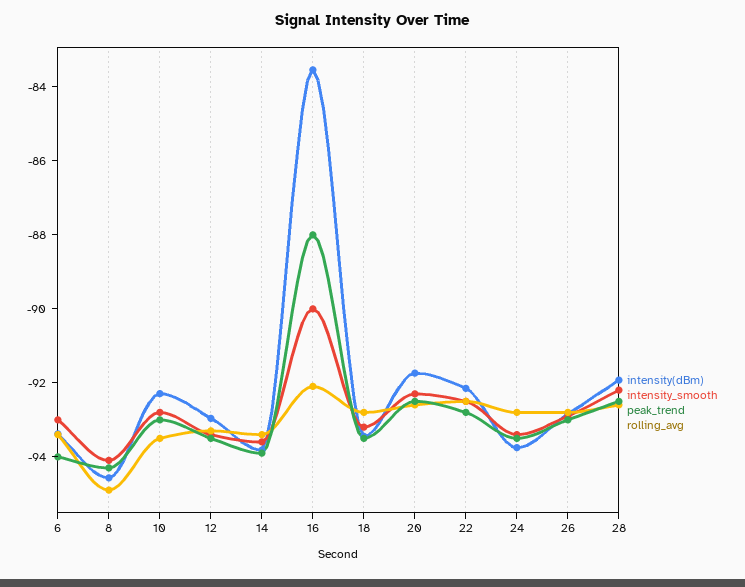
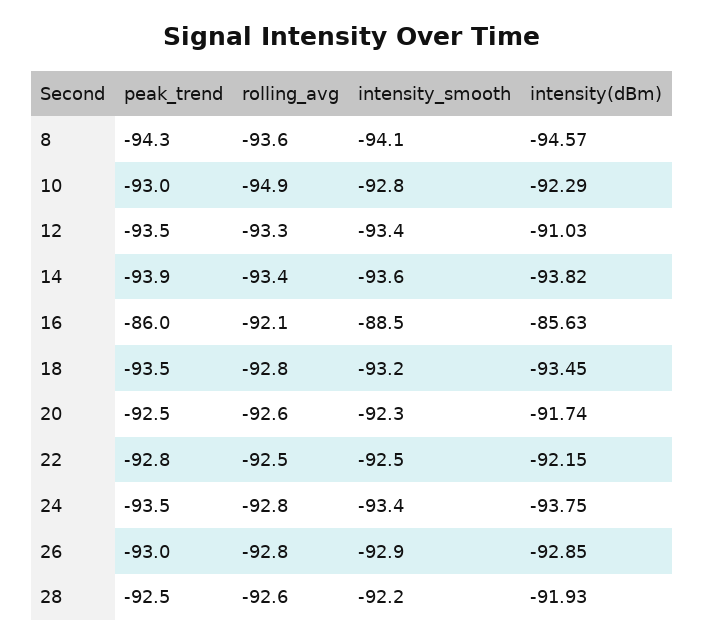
intensity(dBm), 6: -93.5 -> none
intensity_smooth, 6: -93 -> none
peak_trend, 6: -94 -> none
rolling_avg, 6: -93.5 -> none
rolling_avg, 8: -95 -> -93.6
rolling_avg, 10: -93.5 -> -94.9
intensity(dBm), 12: -93 -> -91.03
intensity(dBm), 16: -83.5 -> -85.63
intensity_smooth, 16: -90 -> -88.5
peak_trend, 16: -88 -> -86

